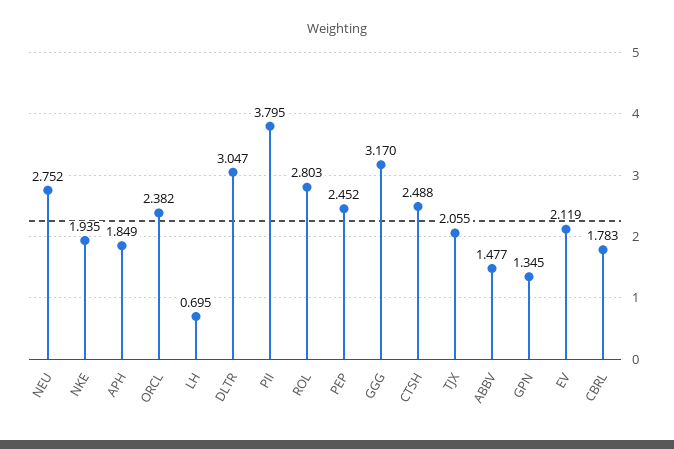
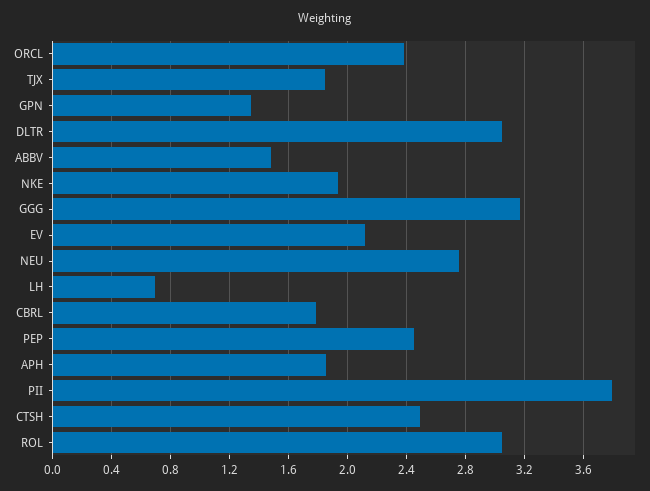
ROL: 2.803 -> 3.05
TJX: 2.055 -> 1.85

